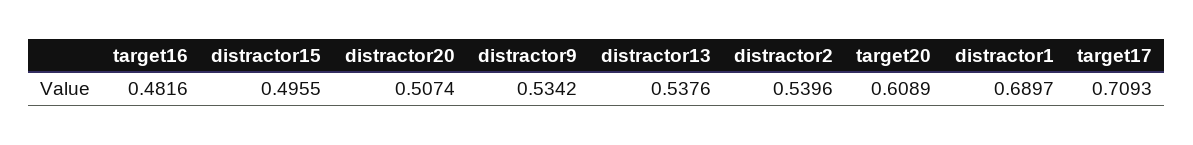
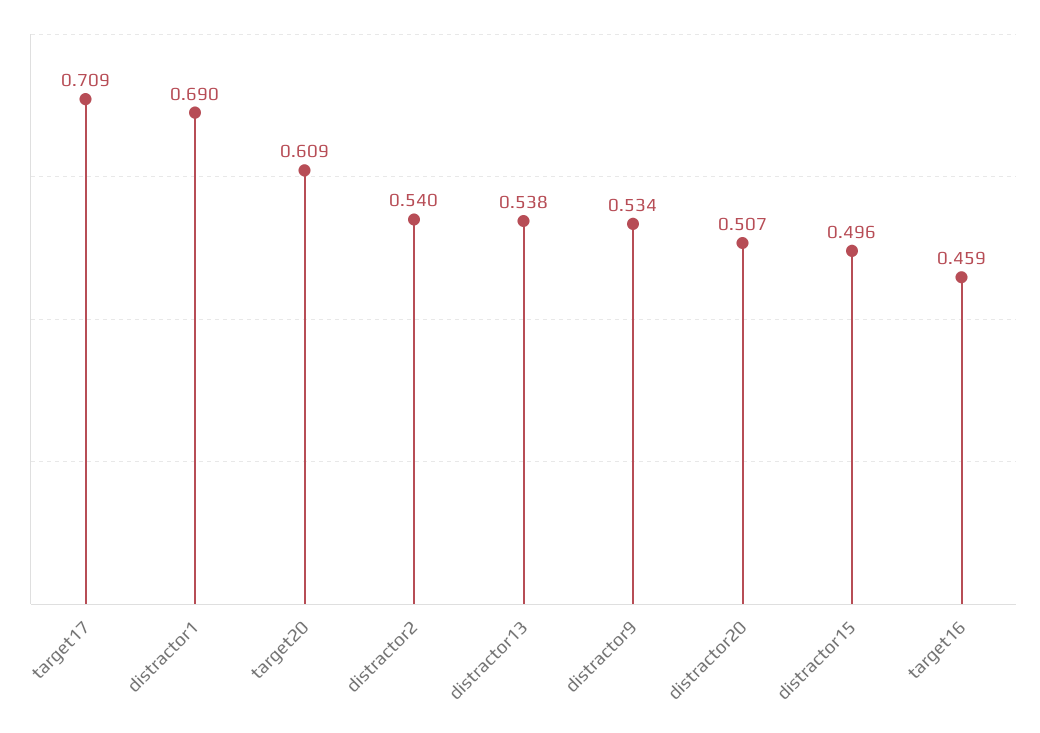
target16: 0.4816 -> 0.459

